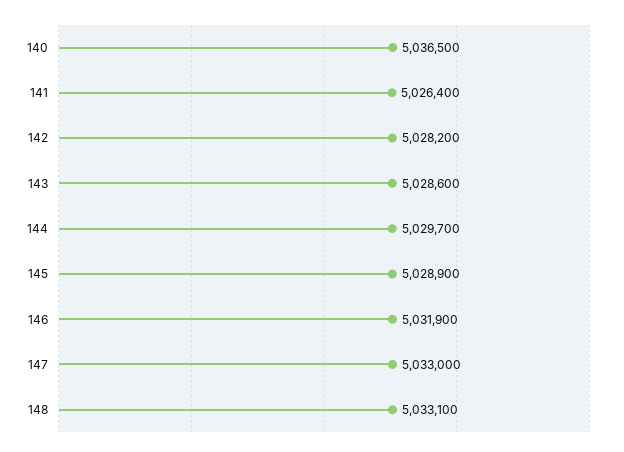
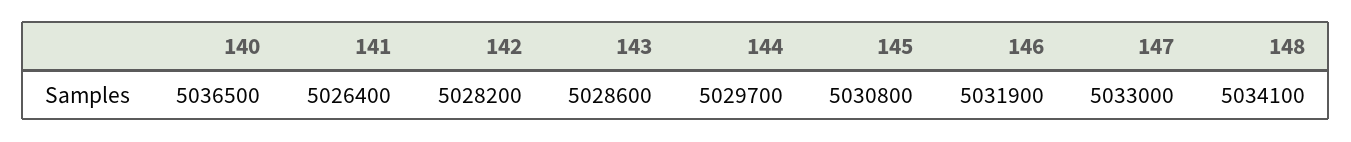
145: 5028900 -> 5030800
148: 5033100 -> 5034100

